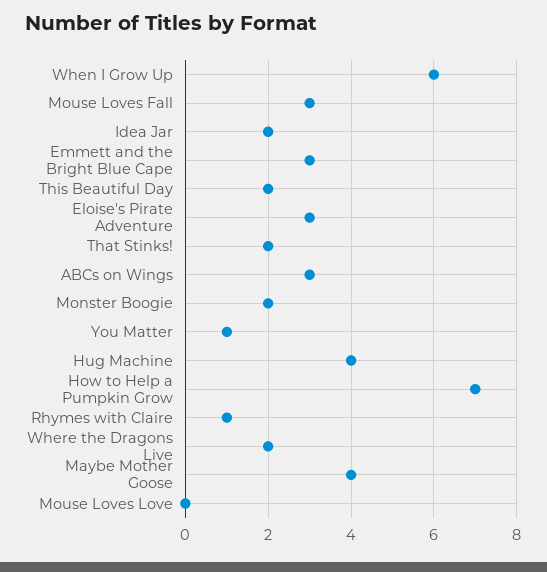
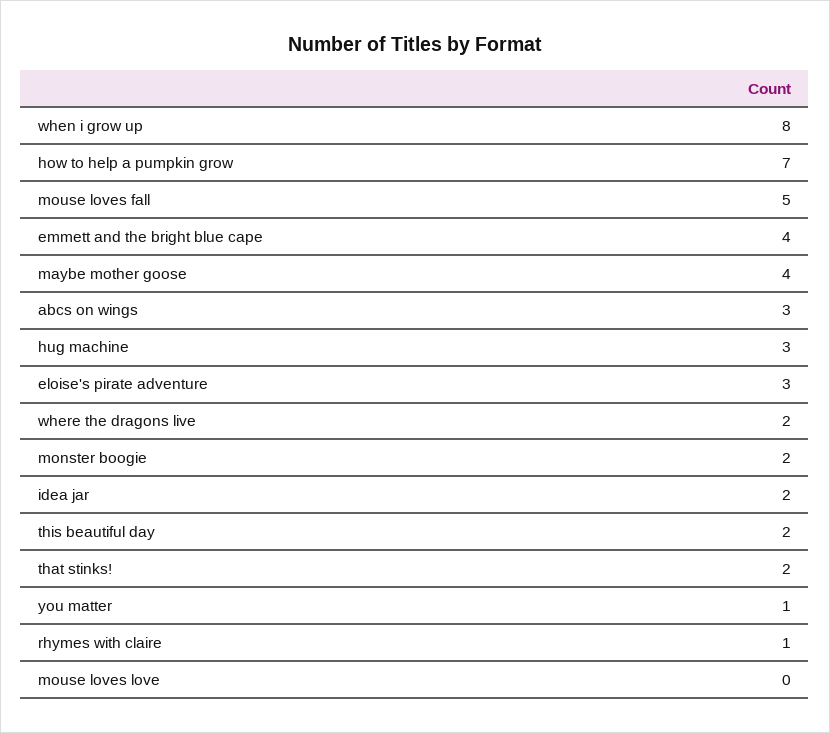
When I Grow Up: 6 -> 8
Mouse Loves Fall: 3 -> 5
Emmett and the Bright Blue Cape: 3 -> 4
Hug Machine: 4 -> 3

